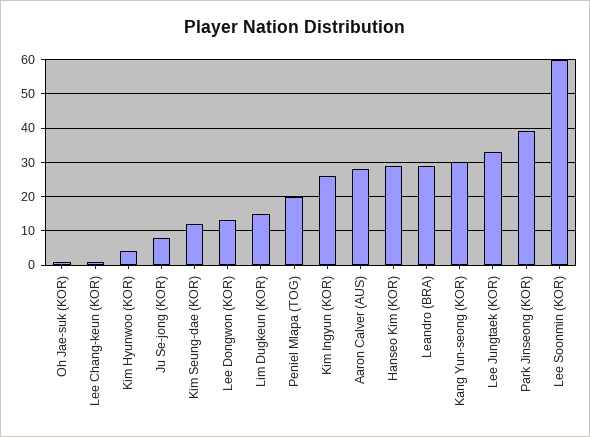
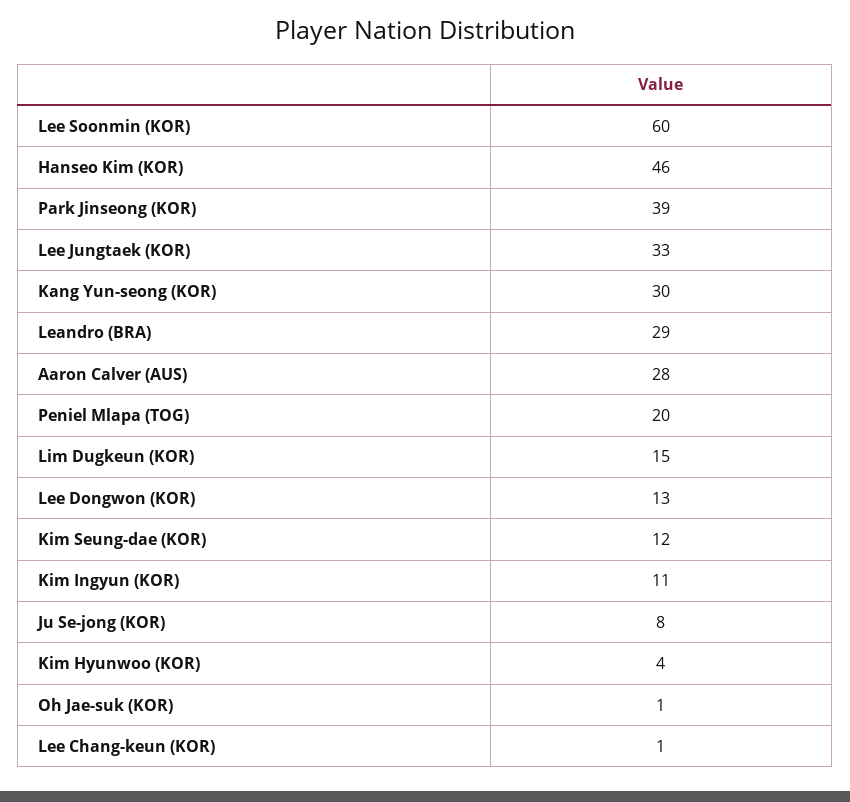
Kim Ingyun (KOR): 25 -> 11
Hanseo Kim (KOR): 30 -> 46

